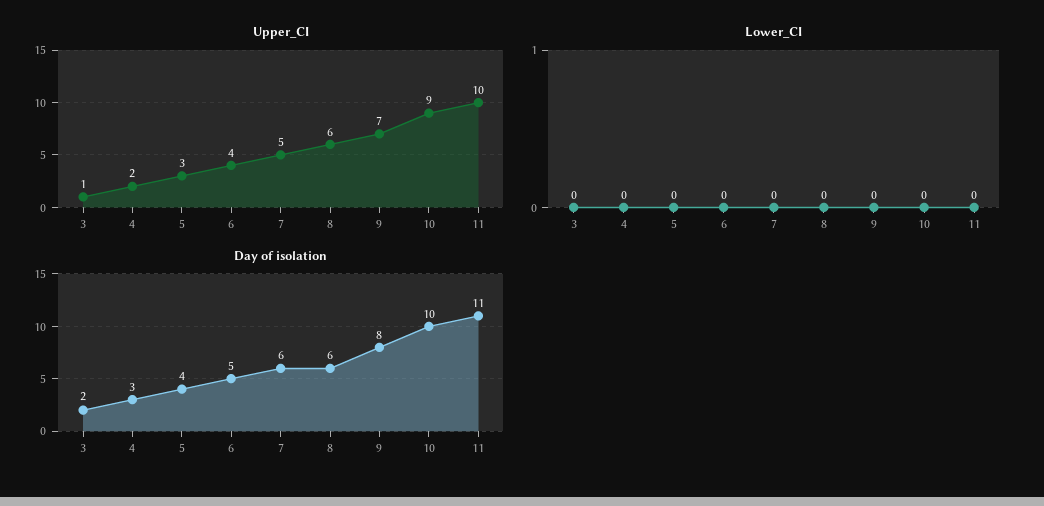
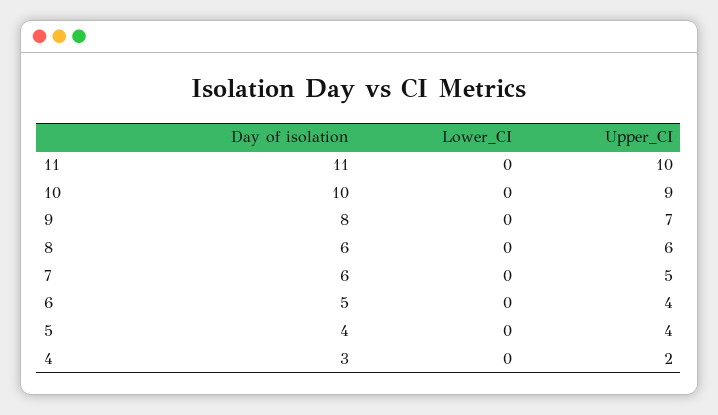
Upper_CI, 3: 1 -> none
Upper_CI, 5: 3 -> 4
Lower_CI, 3: 0 -> none
Day of isolation, 3: 2 -> none

